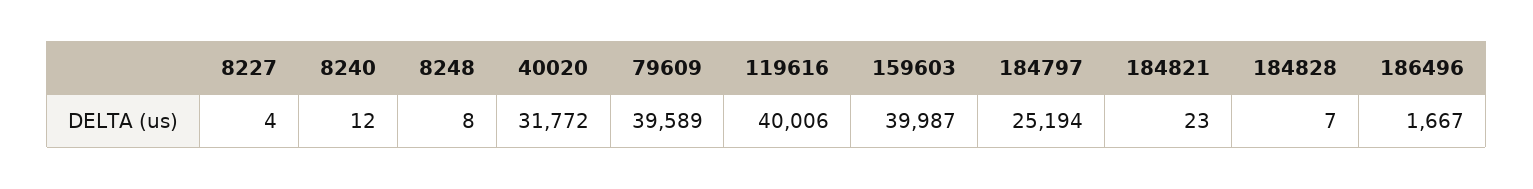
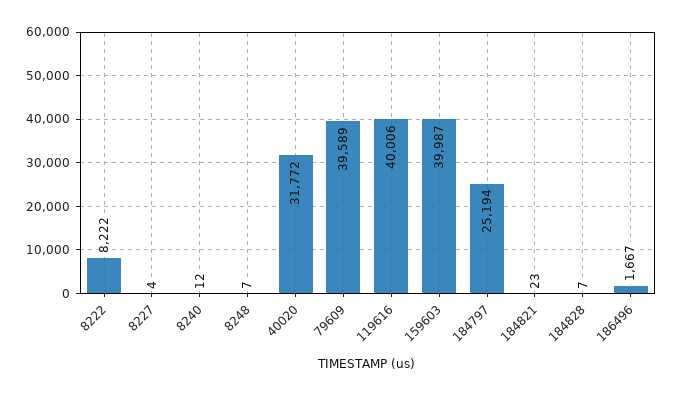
8248: 8 -> 7
8222: none -> 8222

